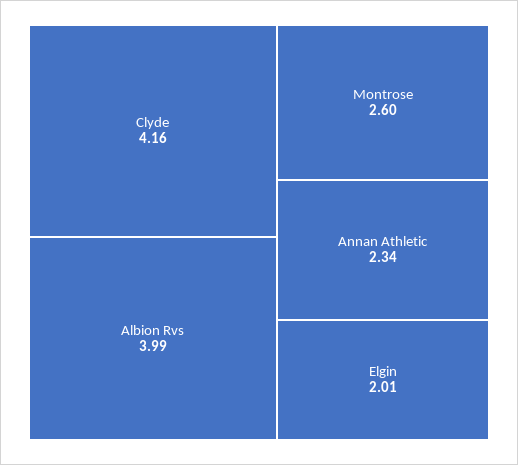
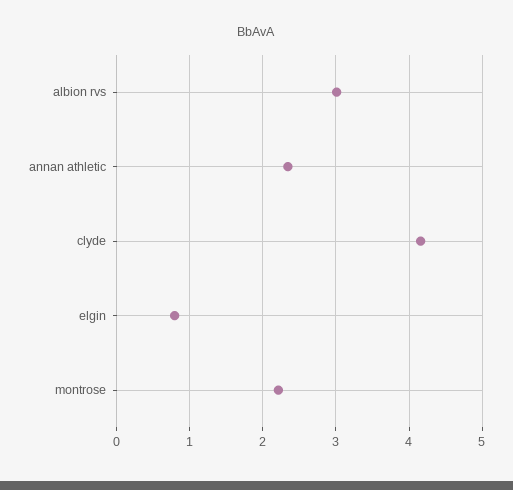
Albion Rvs: 3.99 -> 3
Montrose: 2.6 -> 2.2
Elgin: 2.01 -> 0.8

